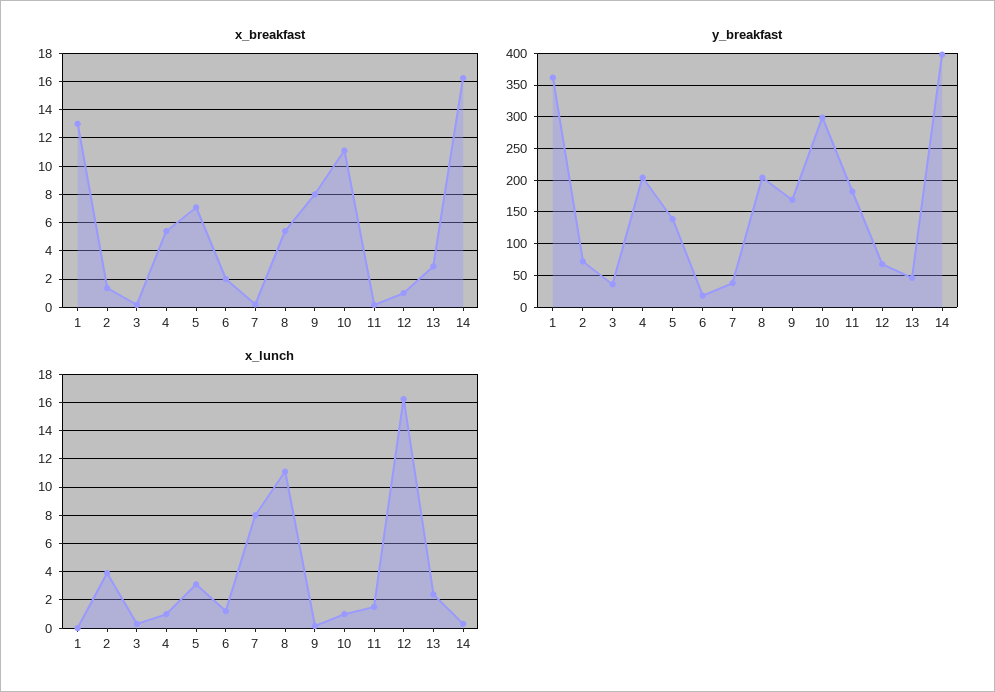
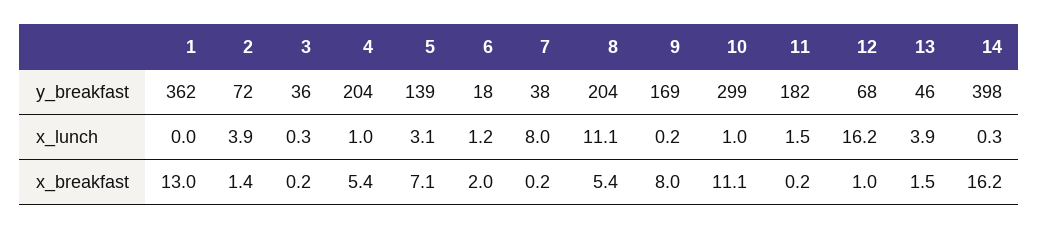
x_breakfast, 13: 3 -> 1.5
x_lunch, 13: 2.5 -> 3.9

